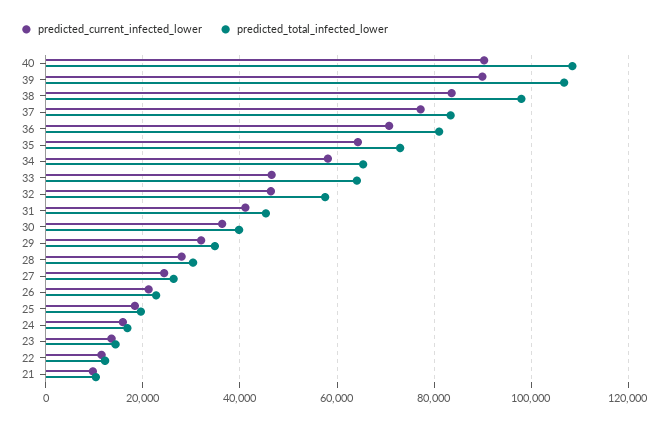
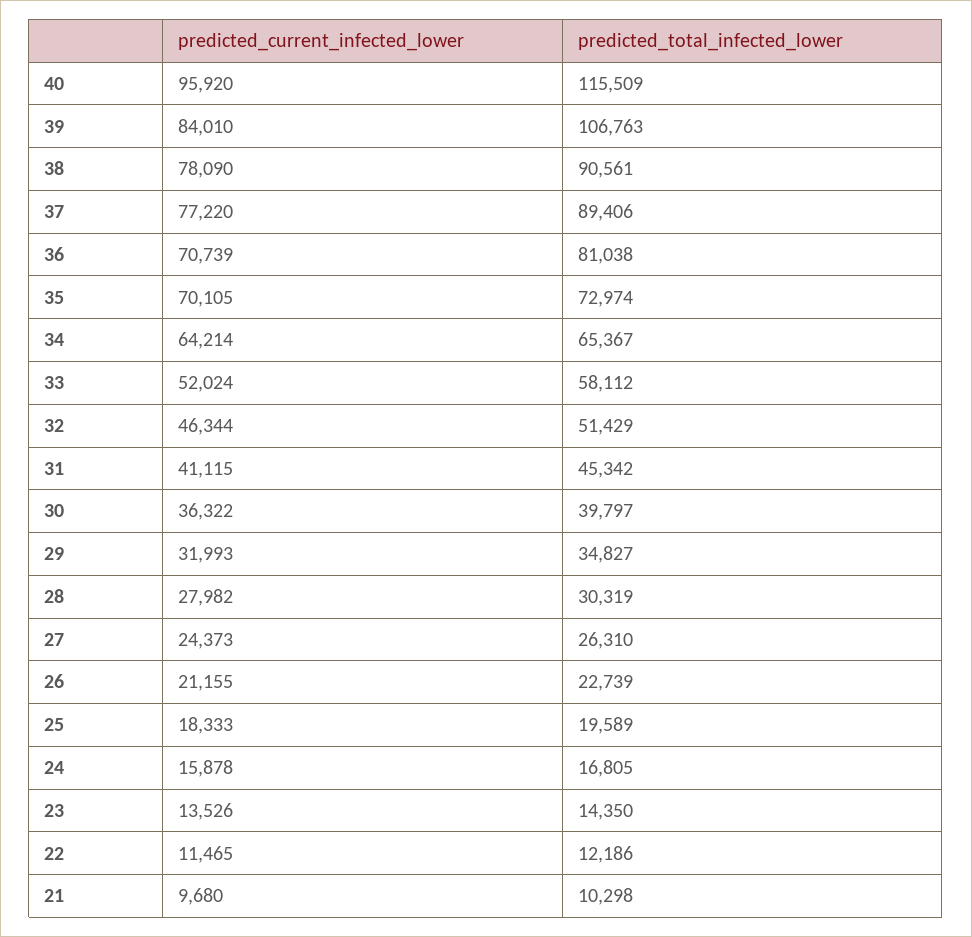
predicted_current_infected_lower, 40: 90000 -> 95920
predicted_total_infected_lower, 40: 108000 -> 115509
predicted_current_infected_lower, 39: 90000 -> 84010
predicted_current_infected_lower, 38: 84000 -> 78090
predicted_total_infected_lower, 38: 98000 -> 90561
predicted_total_infected_lower, 37: 84000 -> 89406
predicted_current_infected_lower, 35: 64000 -> 70105
predicted_current_infected_lower, 34: 58000 -> 64214
predicted_current_infected_lower, 33: 46000 -> 52024
predicted_total_infected_lower, 33: 64000 -> 58112
predicted_total_infected_lower, 32: 58000 -> 51429

